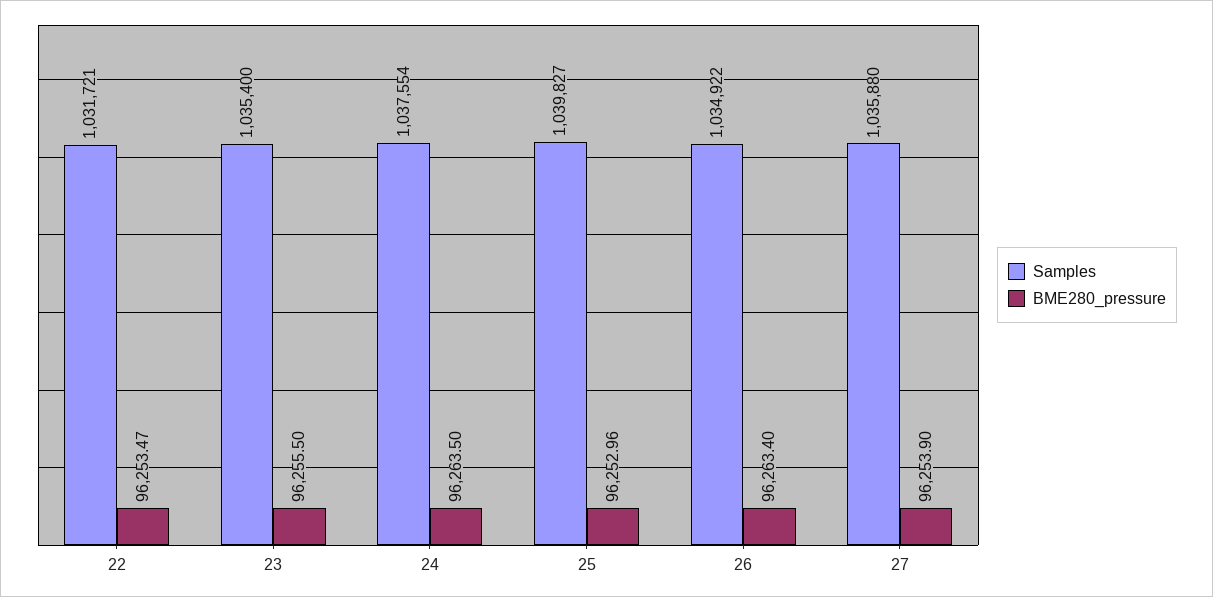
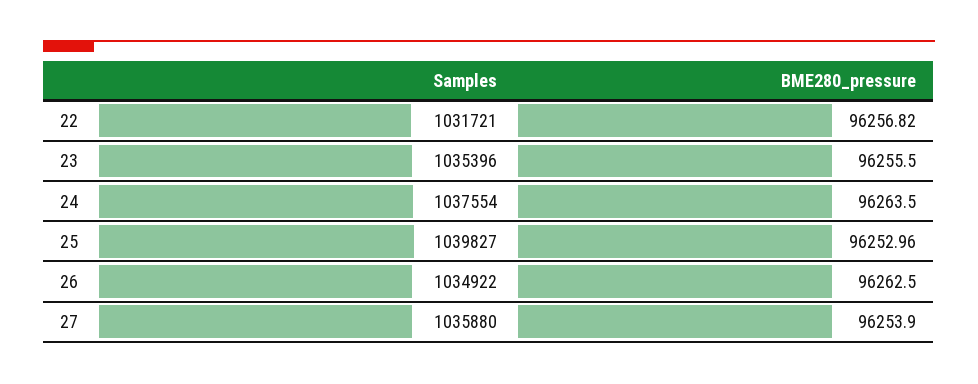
BME280_pressure, 22: 96253.47 -> 96256.82
Samples, 23: 1035400 -> 1035396
BME280_pressure, 26: 96263.4 -> 96262.5

